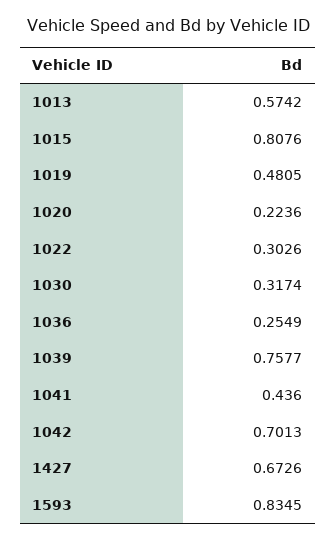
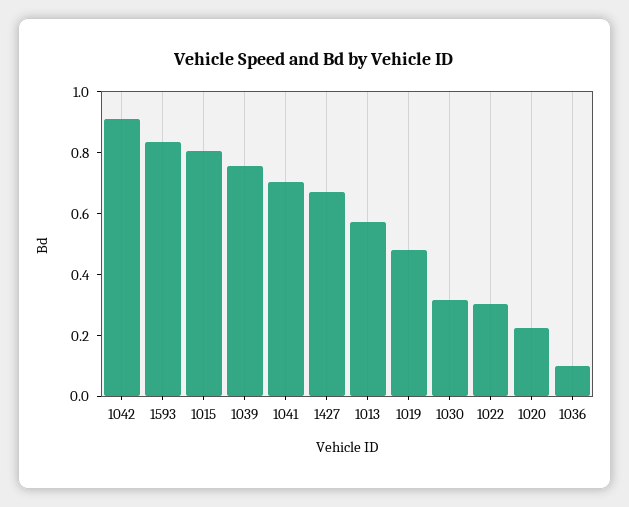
1036: 0.2549 -> 0.1
1041: 0.436 -> 0.7
1042: 0.7013 -> 0.9

